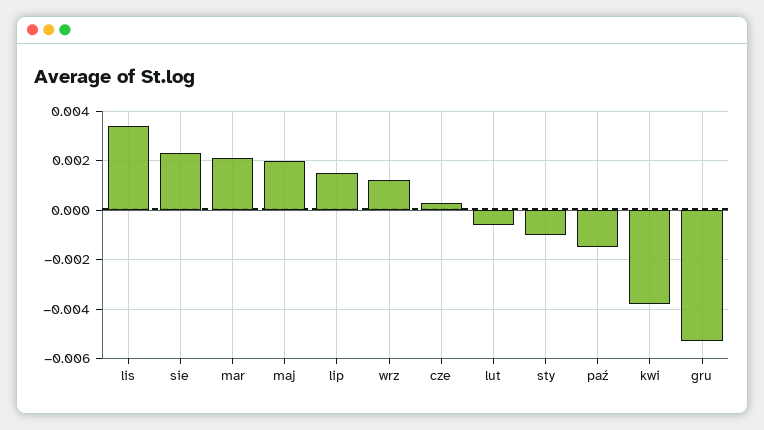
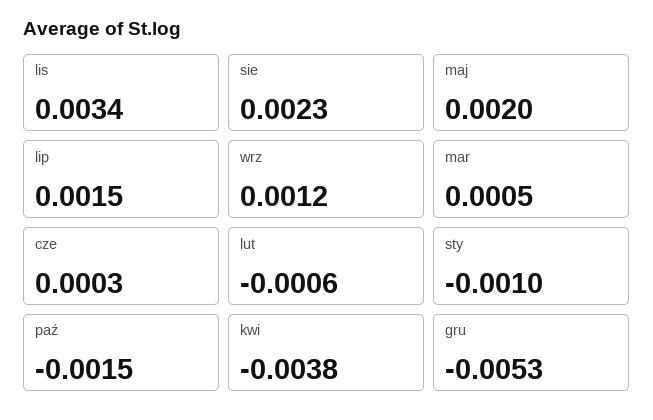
mar: 0.002 -> 0.0005

